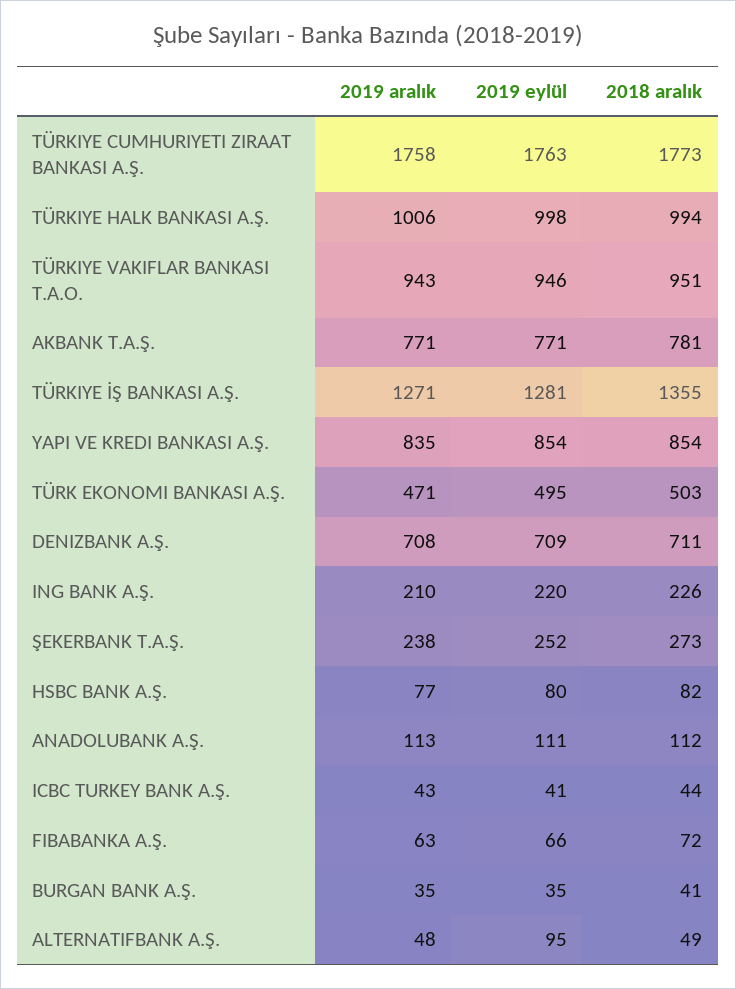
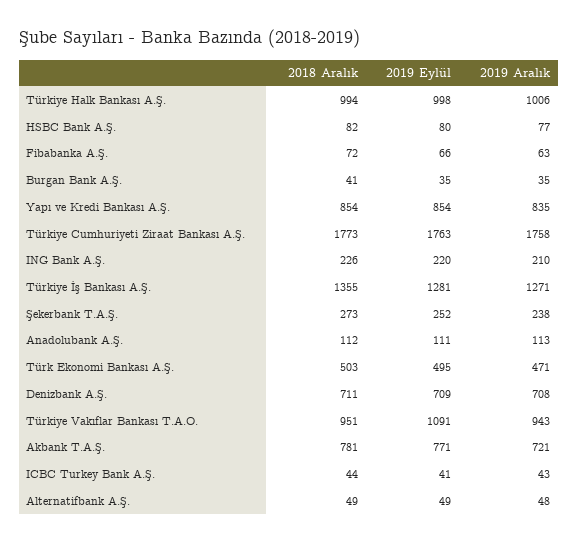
2019 eylül, TÜRKIYE VAKIFLAR BANKASI T.A.O.: 946 -> 1091
2019 aralık, AKBANK T.A.Ş.: 771 -> 721
2019 eylül, ALTERNATIFBANK A.Ş.: 95 -> 49

